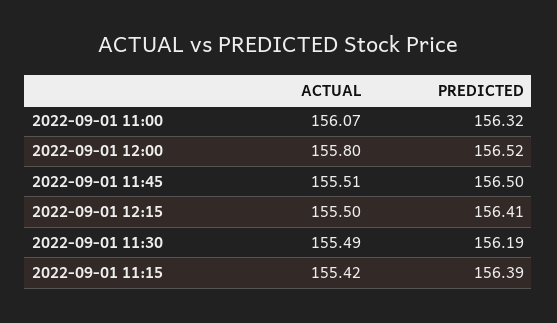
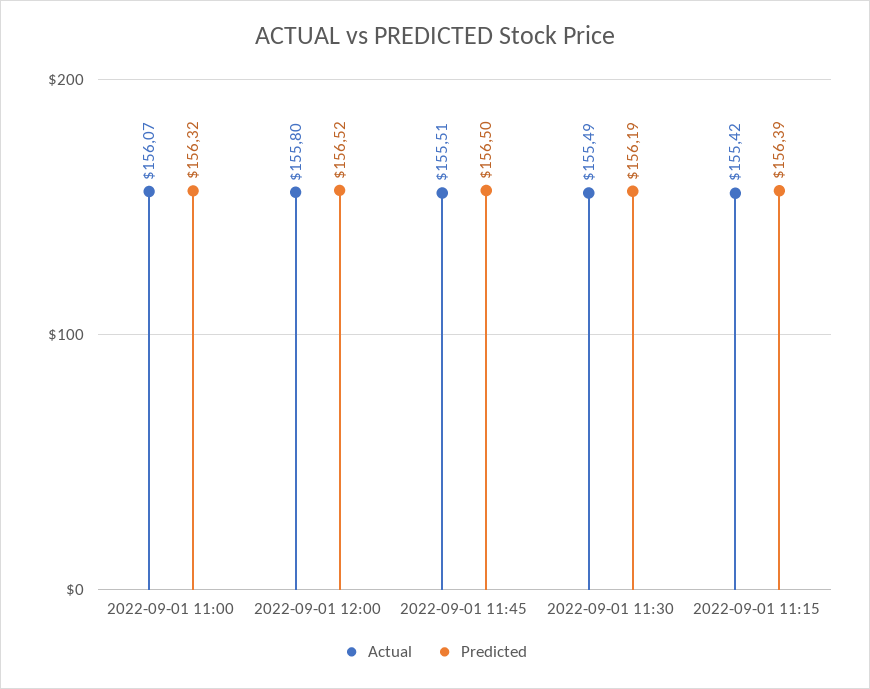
ACTUAL, 2022-09-01 12:15: 155.5 -> none
PREDICTED, 2022-09-01 12:15: 156.41 -> none

